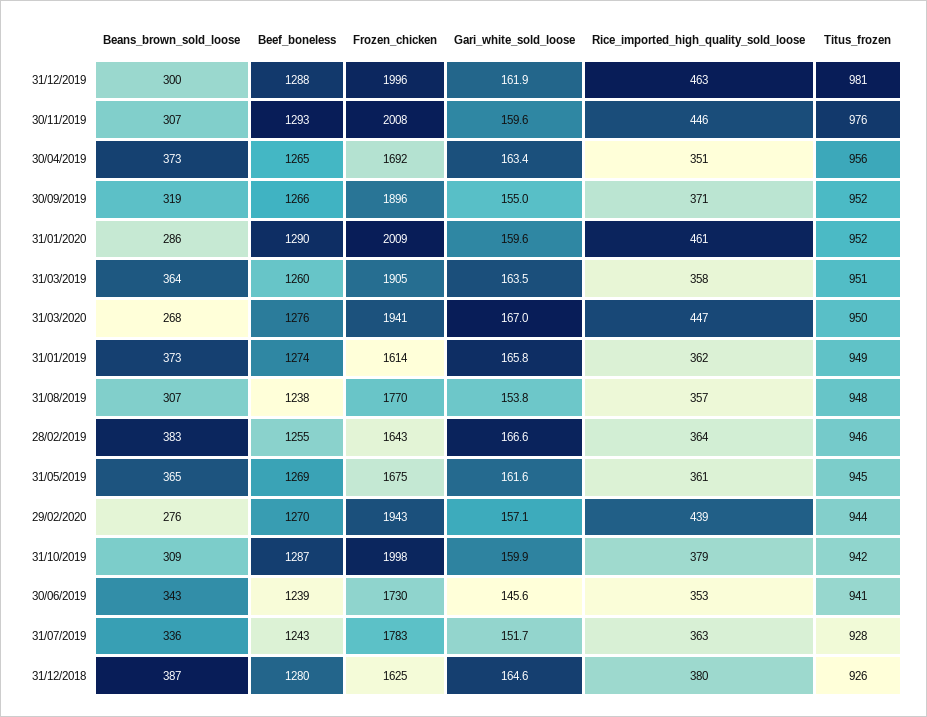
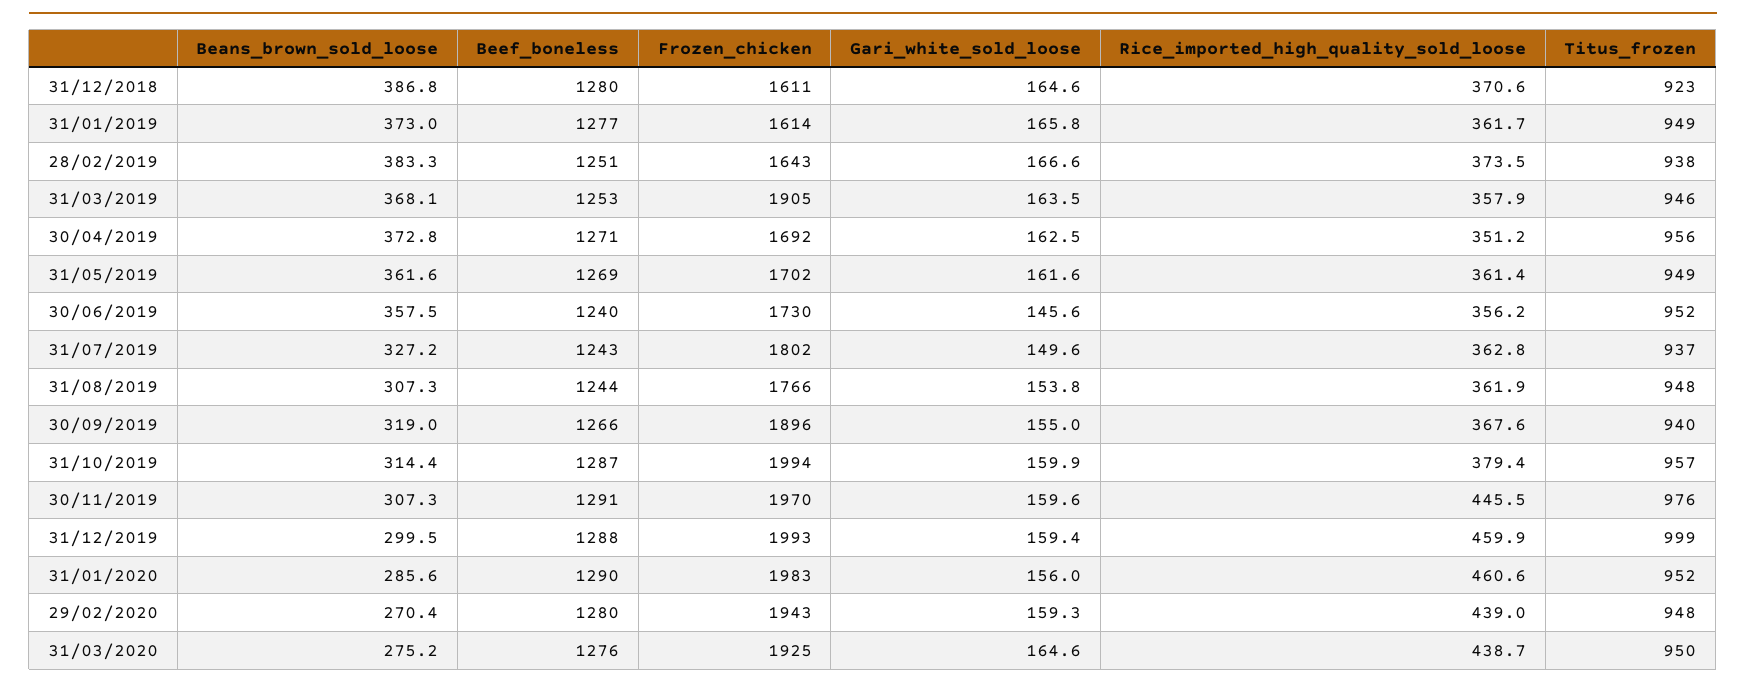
Frozen_chicken, 31/12/2019: 1996 -> 1993
Gari_white_sold_loose, 31/12/2019: 161.9 -> 159.4
Rice_imported_high_quality_sold_loose, 31/12/2019: 463 -> 459.9
Titus_frozen, 31/12/2019: 981 -> 999
Beef_boneless, 30/11/2019: 1293 -> 1291
Frozen_chicken, 30/11/2019: 2008 -> 1970
Beef_boneless, 30/04/2019: 1265 -> 1271
Gari_white_sold_loose, 30/04/2019: 163.4 -> 162.5
Rice_imported_high_quality_sold_loose, 30/09/2019: 371 -> 367.6
Titus_frozen, 30/09/2019: 952 -> 940
Frozen_chicken, 31/01/2020: 2009 -> 1983
Gari_white_sold_loose, 31/01/2020: 159.6 -> 156
Beans_brown_sold_loose, 31/03/2019: 364 -> 368.1
Beef_boneless, 31/03/2019: 1260 -> 1253
Titus_frozen, 31/03/2019: 951 -> 946
Beans_brown_sold_loose, 31/03/2020: 268 -> 275.2
Frozen_chicken, 31/03/2020: 1941 -> 1925
Gari_white_sold_loose, 31/03/2020: 167 -> 164.6
Rice_imported_high_quality_sold_loose, 31/03/2020: 447 -> 438.7
Beef_boneless, 31/01/2019: 1274 -> 1277
Beef_boneless, 31/08/2019: 1238 -> 1244
Frozen_chicken, 31/08/2019: 1770 -> 1766
Rice_imported_high_quality_sold_loose, 31/08/2019: 357 -> 361.9
Beef_boneless, 28/02/2019: 1255 -> 1251
Rice_imported_high_quality_sold_loose, 28/02/2019: 364 -> 373.5
Titus_frozen, 28/02/2019: 946 -> 938
Beans_brown_sold_loose, 31/05/2019: 365 -> 361.6
Frozen_chicken, 31/05/2019: 1675 -> 1702
Titus_frozen, 31/05/2019: 945 -> 949
Beans_brown_sold_loose, 29/02/2020: 276 -> 270.4
Beef_boneless, 29/02/2020: 1270 -> 1280
Gari_white_sold_loose, 29/02/2020: 157.1 -> 159.3
Titus_frozen, 29/02/2020: 944 -> 948
Beans_brown_sold_loose, 31/10/2019: 309 -> 314.4
Frozen_chicken, 31/10/2019: 1998 -> 1994
Titus_frozen, 31/10/2019: 942 -> 957
Beans_brown_sold_loose, 30/06/2019: 343 -> 357.5
Beef_boneless, 30/06/2019: 1239 -> 1240
Rice_imported_high_quality_sold_loose, 30/06/2019: 353 -> 356.2
Titus_frozen, 30/06/2019: 941 -> 952
Beans_brown_sold_loose, 31/07/2019: 336 -> 327.2
Frozen_chicken, 31/07/2019: 1783 -> 1802
Gari_white_sold_loose, 31/07/2019: 151.7 -> 149.6
Titus_frozen, 31/07/2019: 928 -> 937
Frozen_chicken, 31/12/2018: 1625 -> 1611
Rice_imported_high_quality_sold_loose, 31/12/2018: 380 -> 370.6
Titus_frozen, 31/12/2018: 926 -> 923

